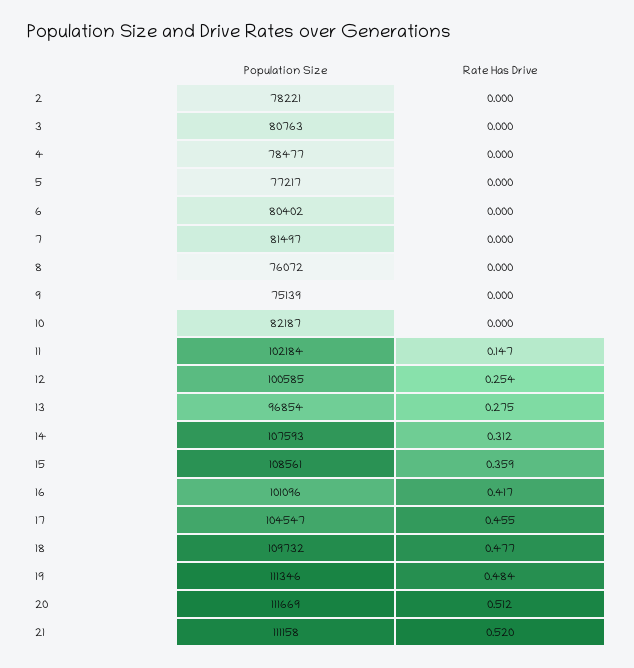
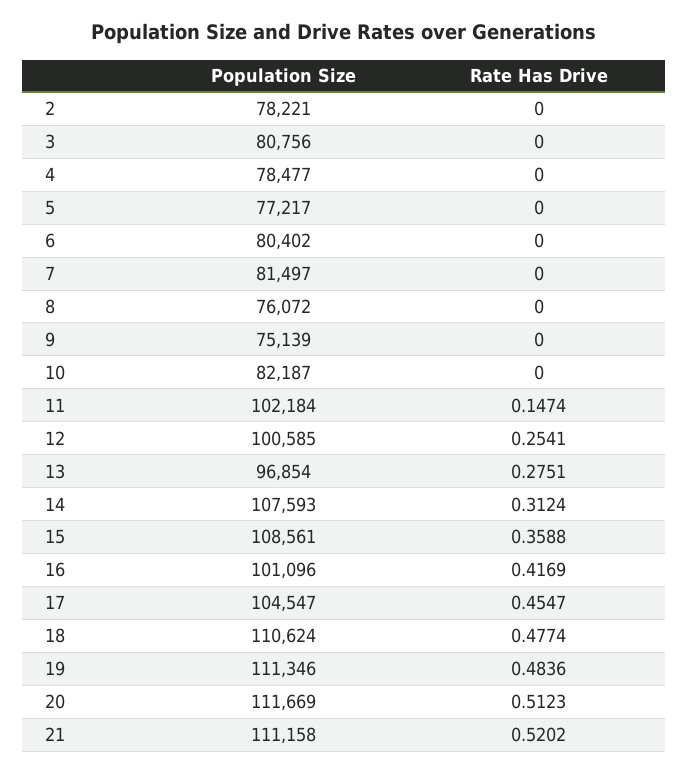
Population Size, 3: 80763 -> 80756
Population Size, 18: 109732 -> 110624

